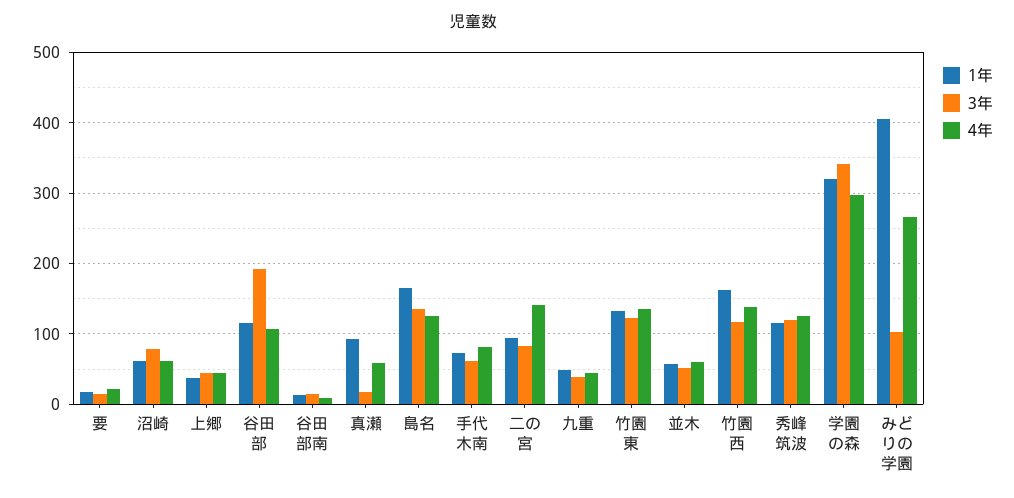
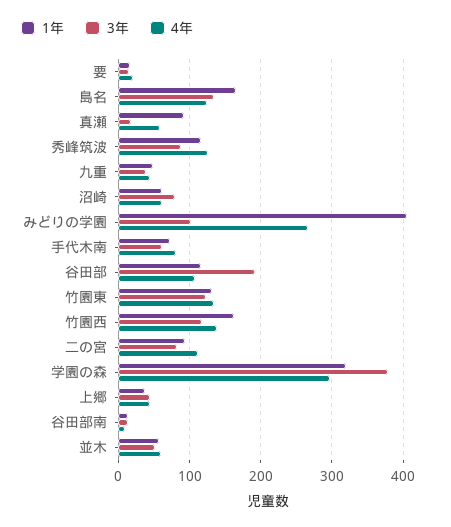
4年, 二の宮: 140 -> 110
3年, 秀峰筑波: 120 -> 90
3年, 学園の森: 340 -> 380

